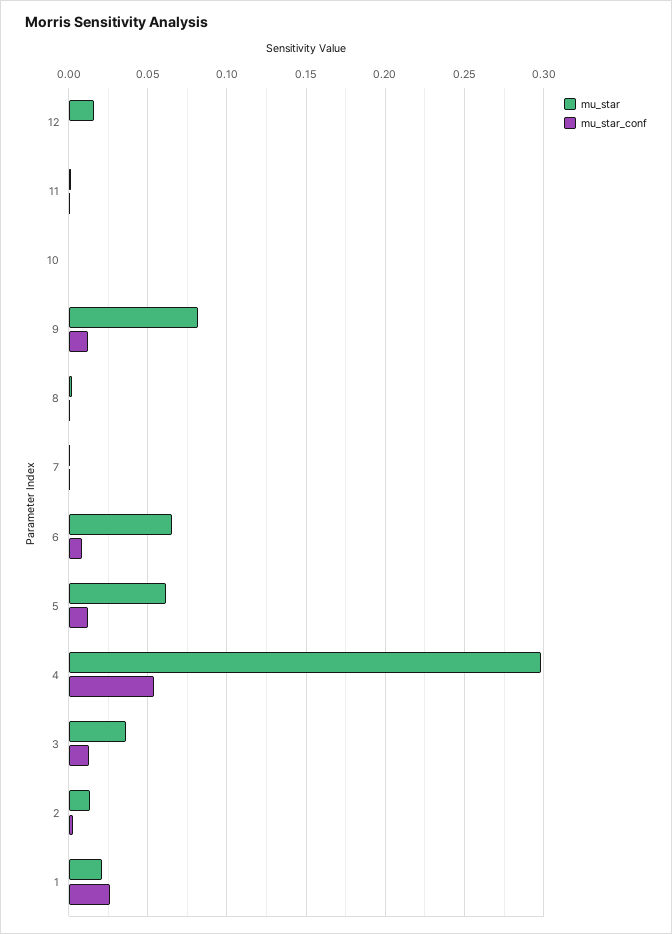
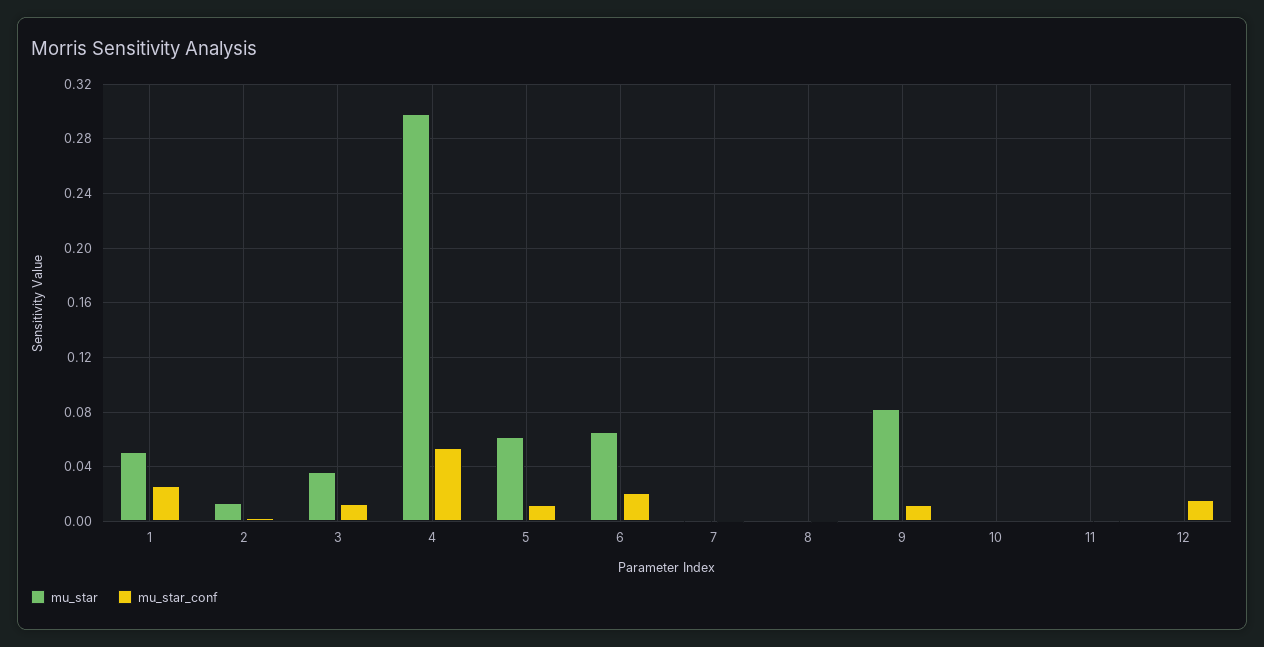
mu_star, 12: 0.015 -> 0
mu_star_conf, 12: 0 -> 0.015
mu_star_conf, 6: 0.01 -> 0.02
mu_star, 1: 0.02 -> 0.05

